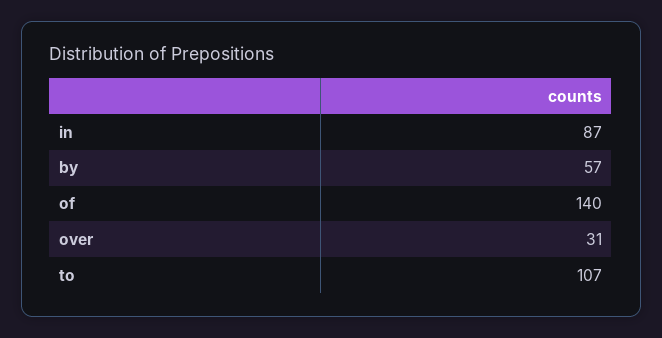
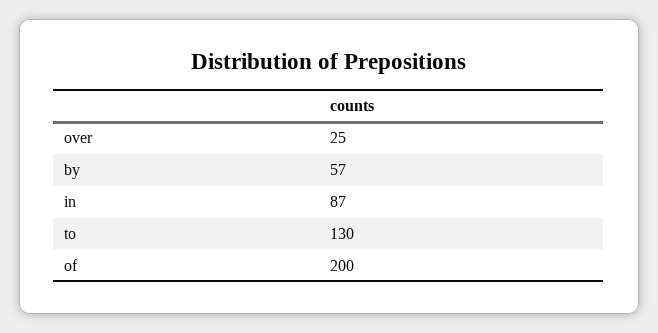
of: 140 -> 200
over: 31 -> 25
to: 107 -> 130

